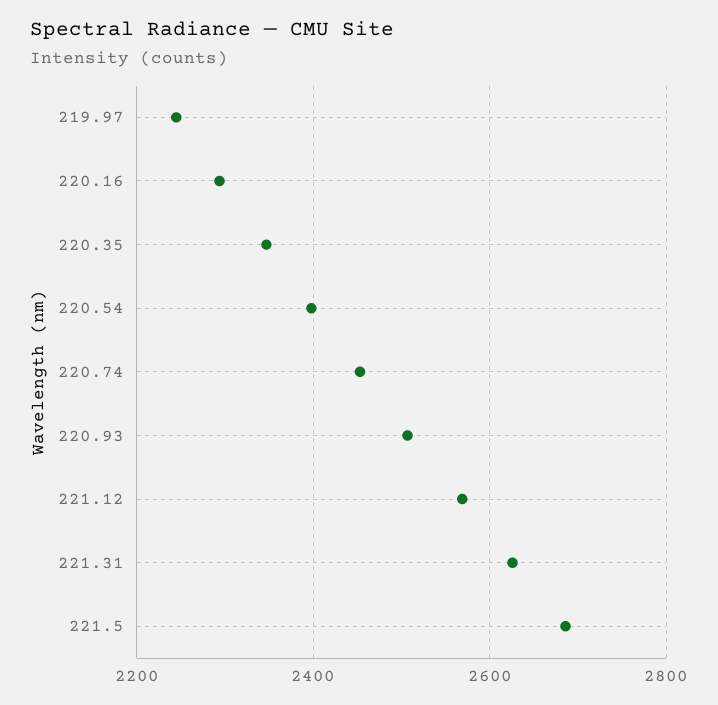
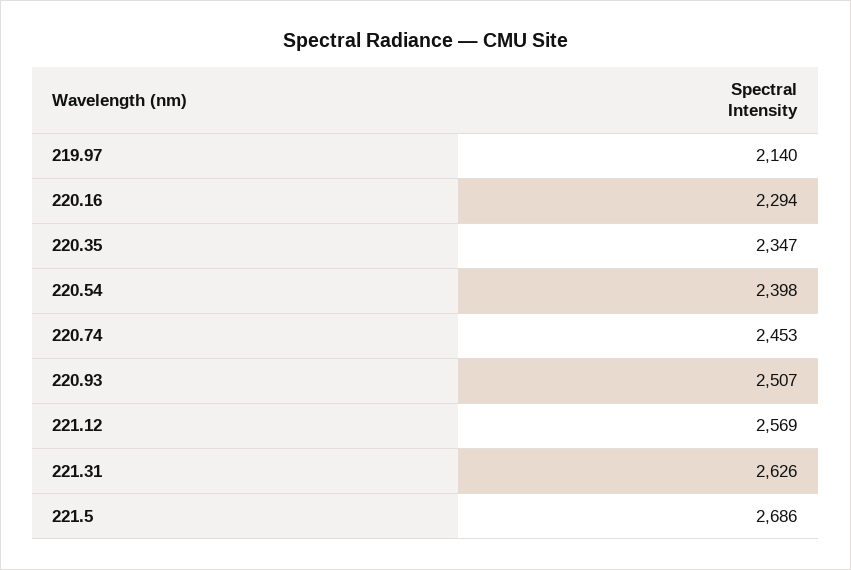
219.97: 2240 -> 2140

